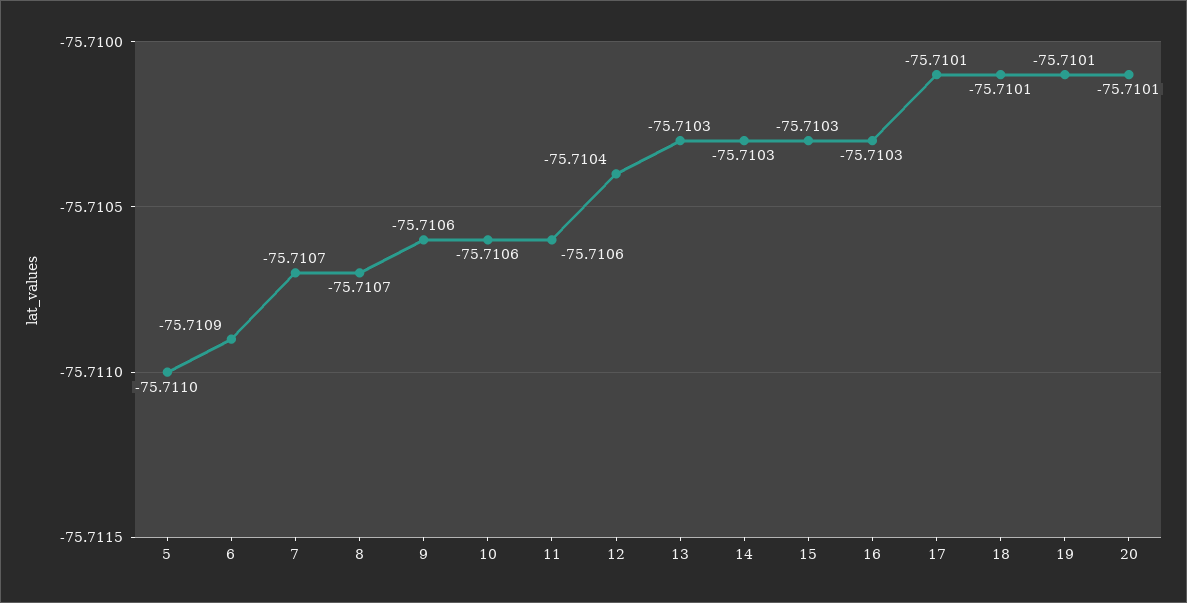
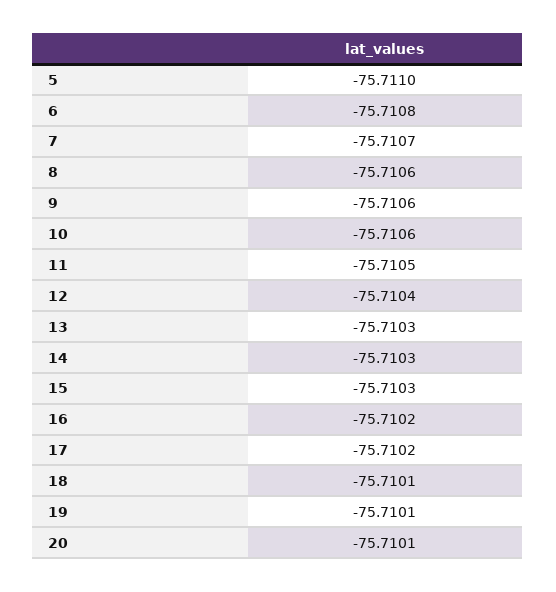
6: -75.7109 -> -75.7108
8: -75.7107 -> -75.7106
11: -75.7106 -> -75.7105
16: -75.7103 -> -75.7102
17: -75.7101 -> -75.7102

